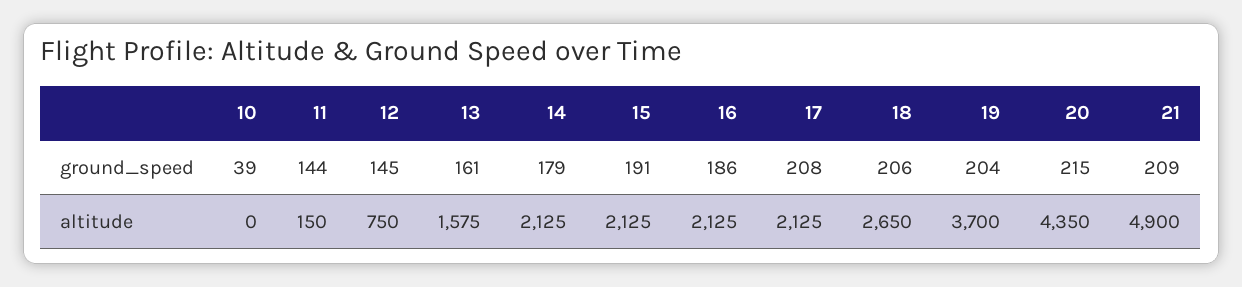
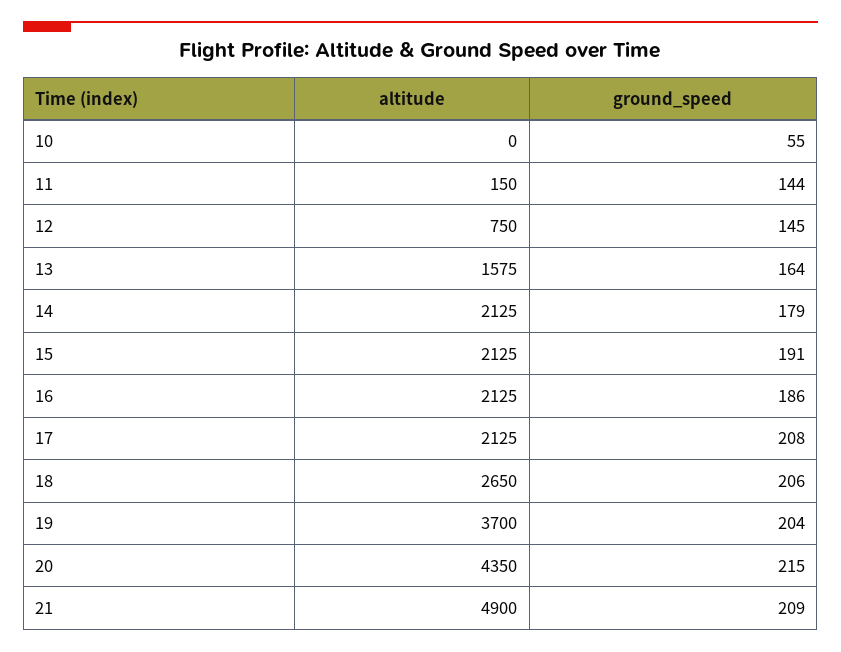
10, ground_speed: 39 -> 55
13, ground_speed: 161 -> 164

